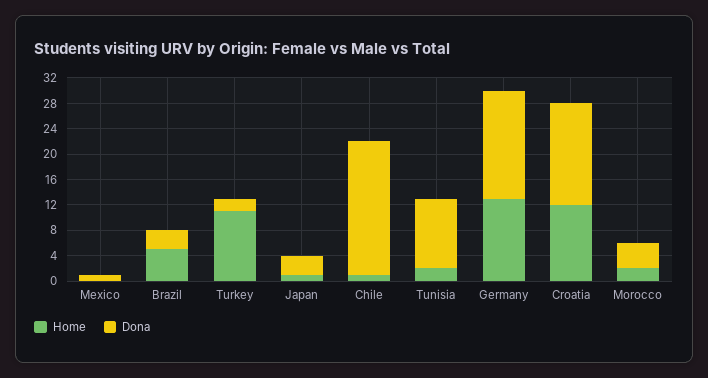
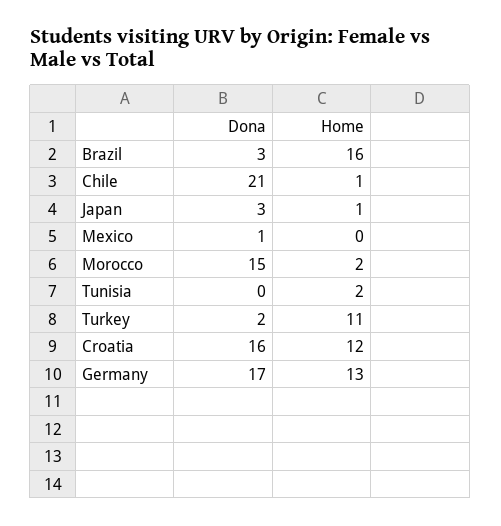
Home, Brazil: 4 -> 16
Dona, Tunisia: 12 -> 0
Dona, Morocco: 4 -> 15

